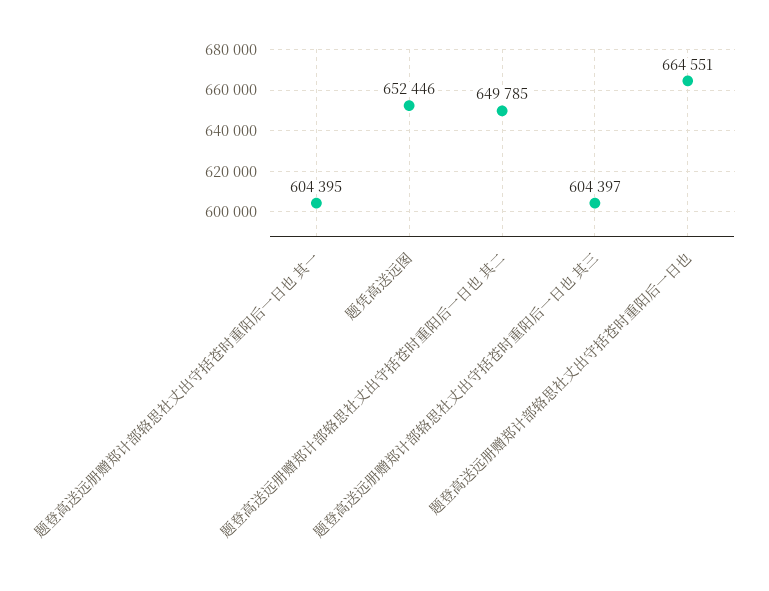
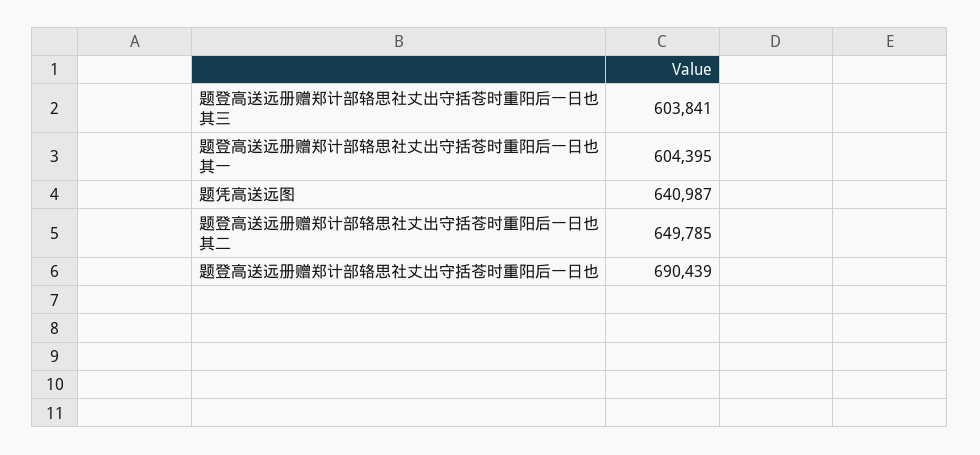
题凭高送远图: 652446 -> 640987
题登高送远册赠郑计部辂思社丈出守括苍时重阳后一日也 其三: 604397 -> 603841
题登高送远册赠郑计部辂思社丈出守括苍时重阳后一日也: 664551 -> 690439

